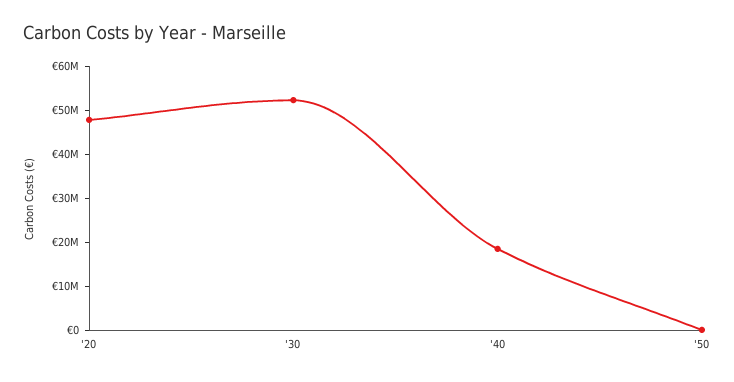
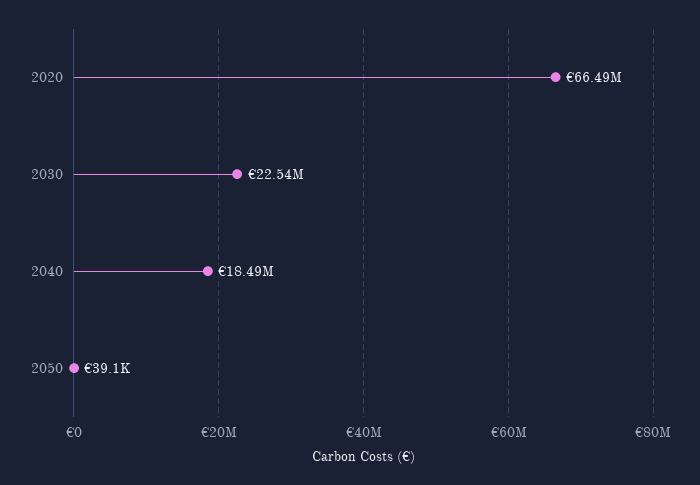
'20: 48000000 -> 66490000
'30: 52000000 -> 22540000

